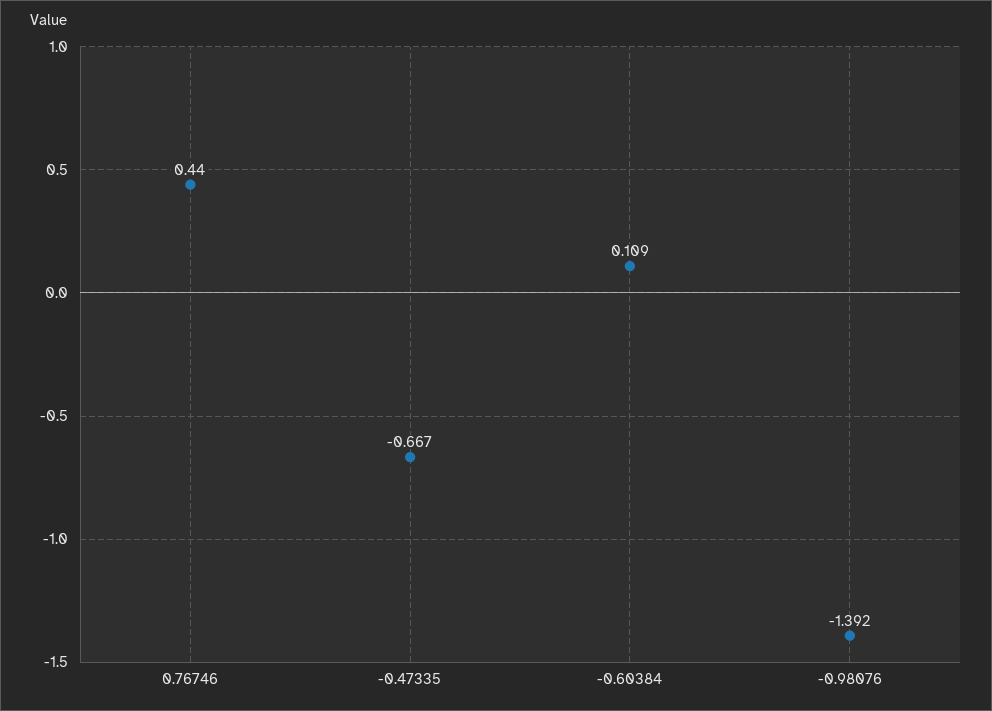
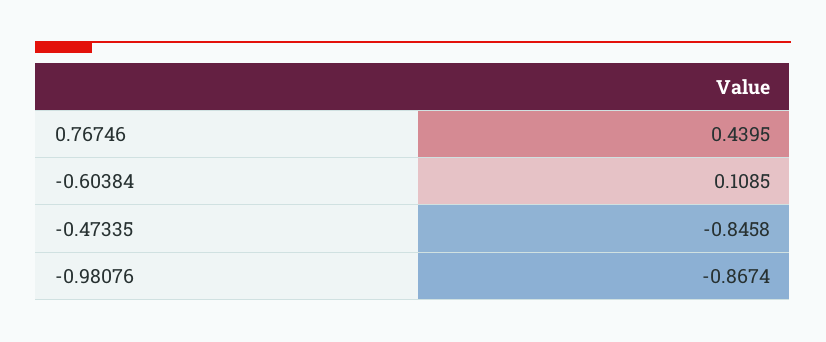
-0.47335: -0.667 -> -0.8458
-0.98076: -1.392 -> -0.8674

